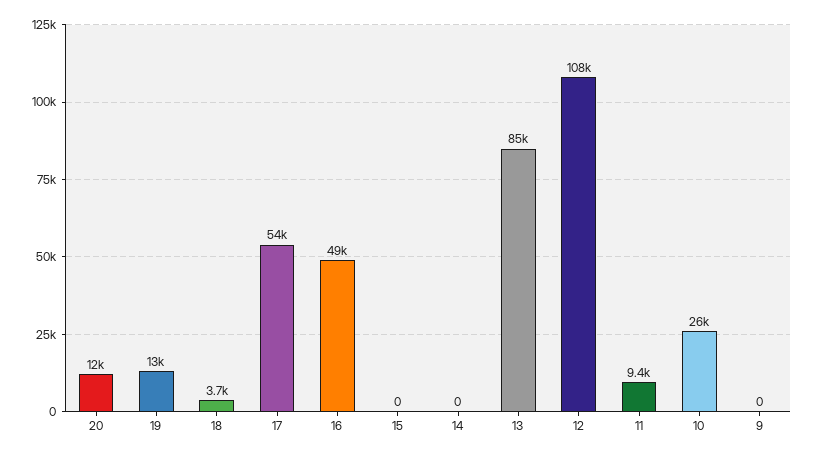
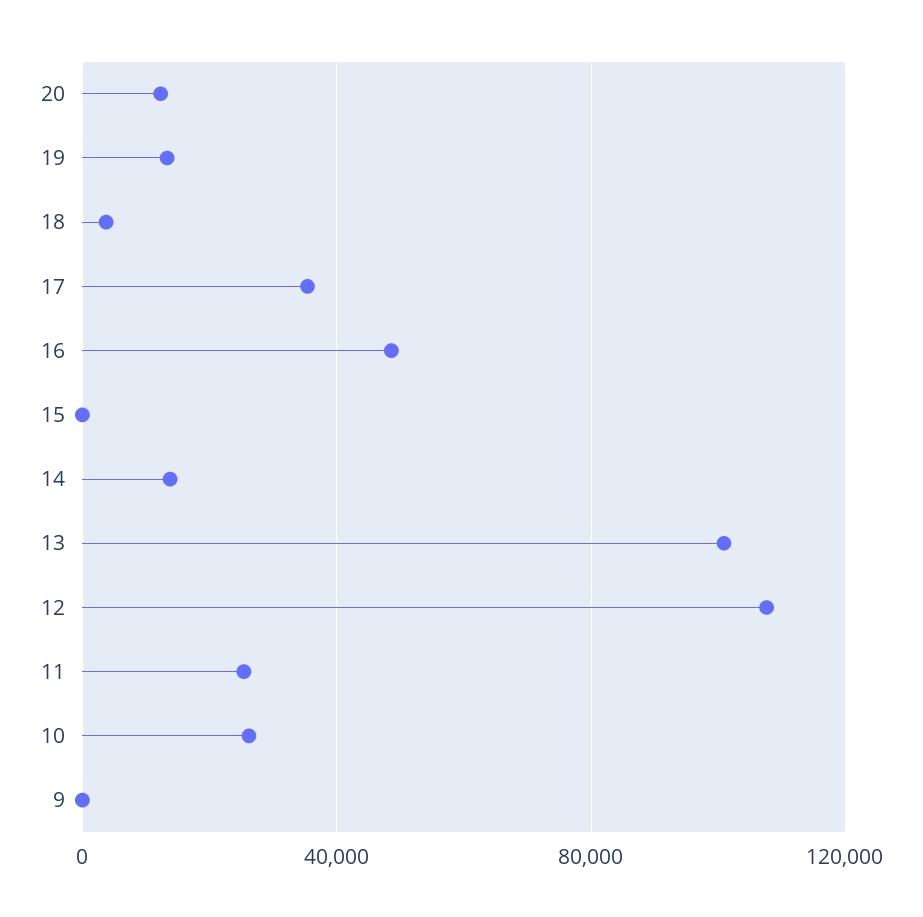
17: 54000 -> 35000
14: 0 -> 15000
13: 85000 -> 100000
11: 9400 -> 25000

